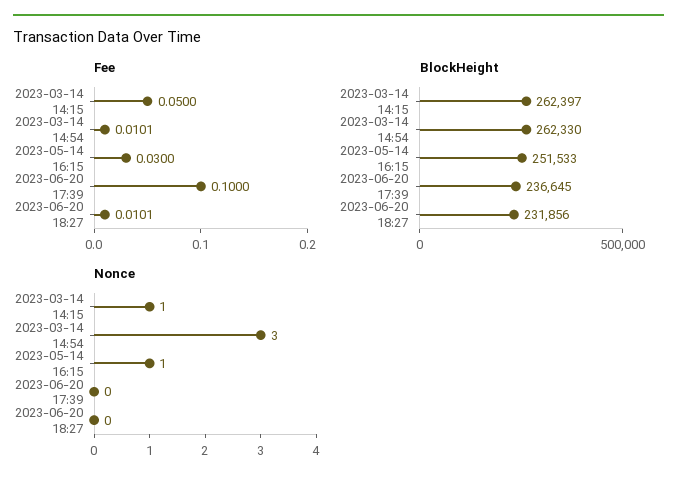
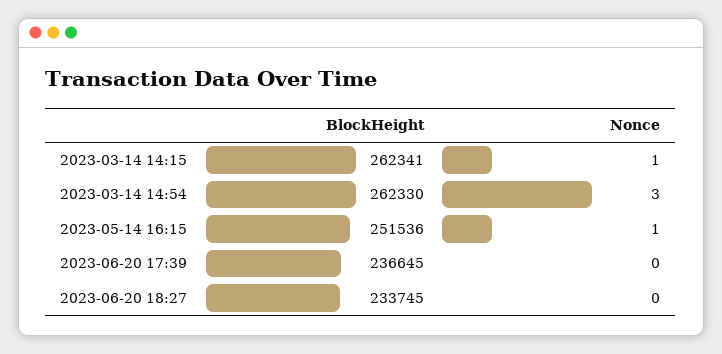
Fee, 2023-03-14 14:15: 0.05 -> none
Fee, 2023-03-14 14:54: 0.0101 -> none
Fee, 2023-05-14 16:15: 0.03 -> none
Fee, 2023-06-20 17:39: 0.1 -> none
Fee, 2023-06-20 18:27: 0.0101 -> none
BlockHeight, 2023-03-14 14:15: 262397 -> 262341
BlockHeight, 2023-05-14 16:15: 251533 -> 251536
BlockHeight, 2023-06-20 18:27: 231856 -> 233745

